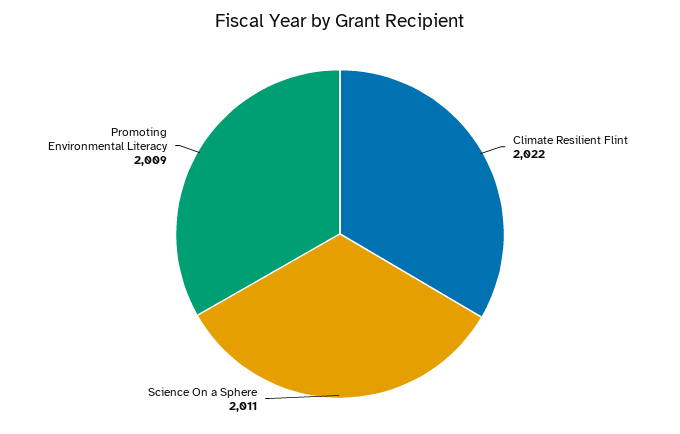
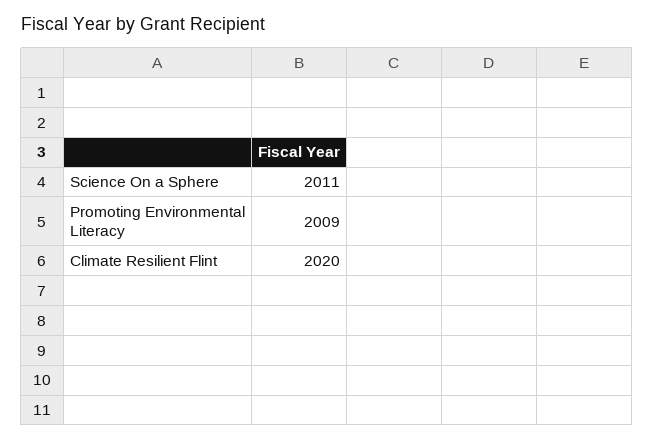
Climate Resilient Flint: 2022 -> 2020

